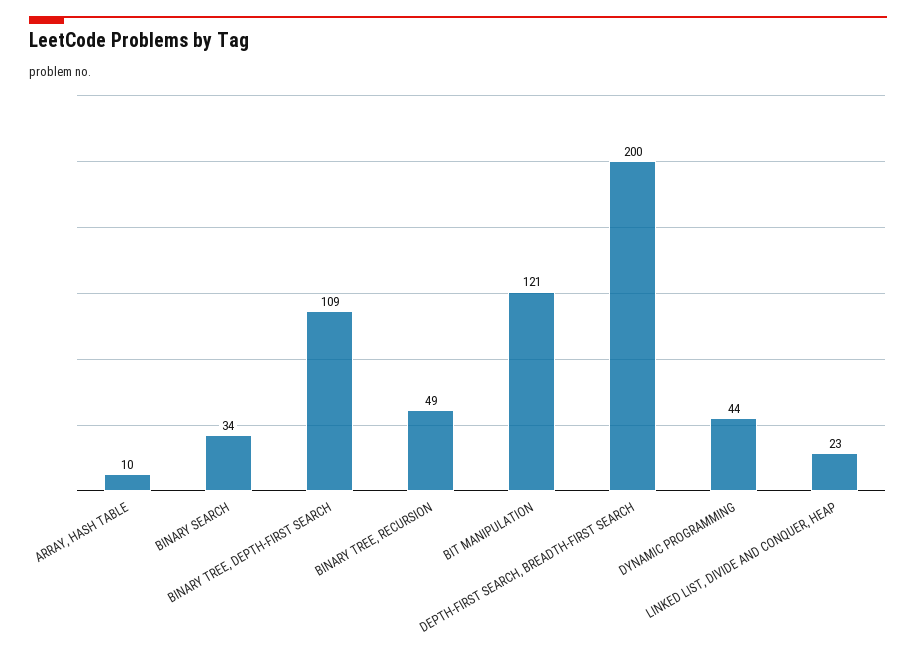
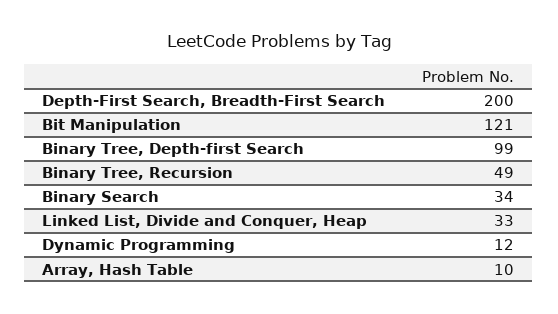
BINARY TREE, DEPTH-FIRST SEARCH: 109 -> 99
DYNAMIC PROGRAMMING: 44 -> 12
LINKED LIST, DIVIDE AND CONQUER, HEAP: 23 -> 33

